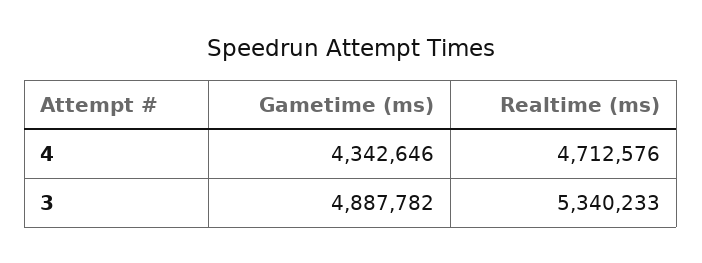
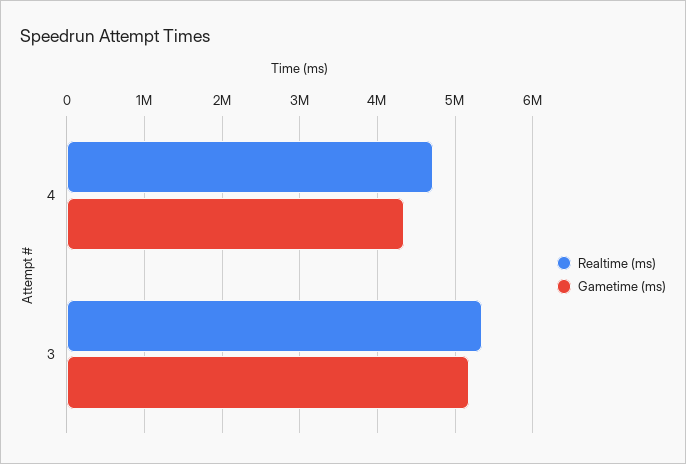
Gametime (ms), 3: 4887782 -> 5200000

